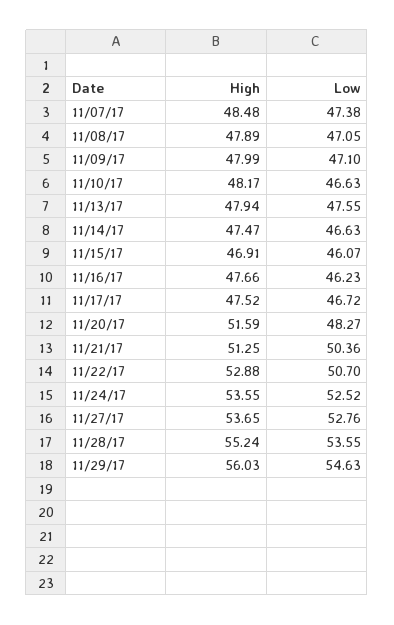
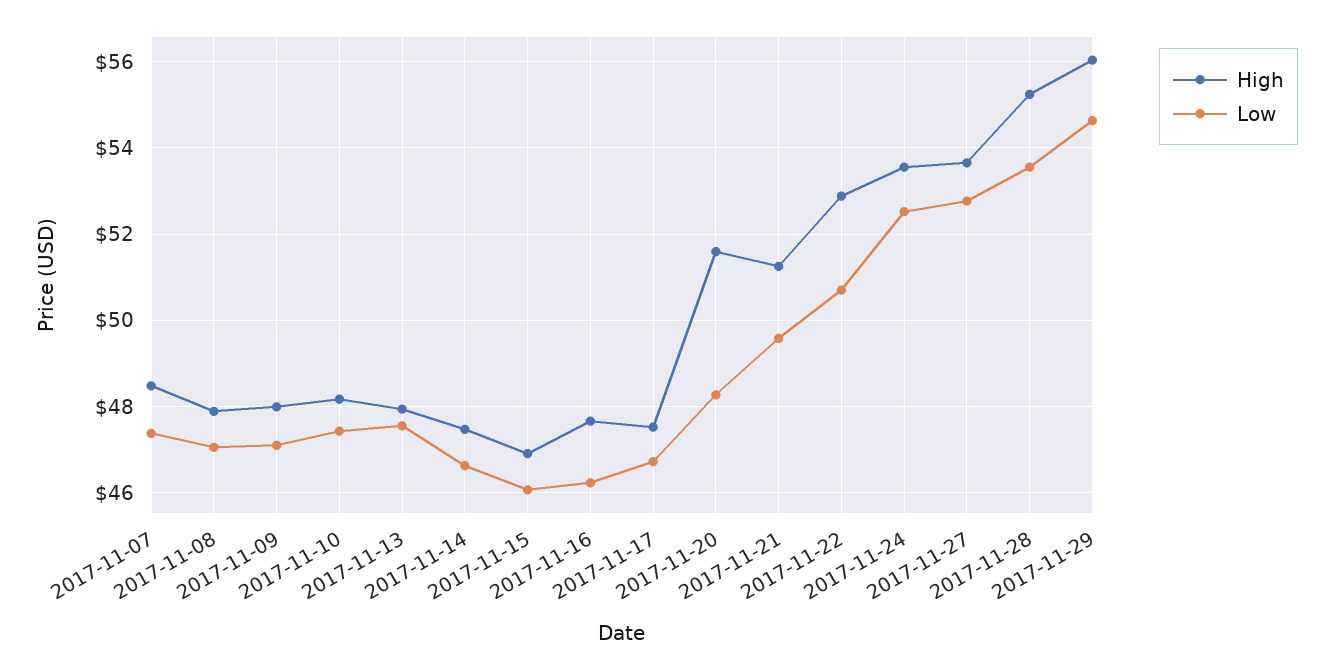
Low, 11/10/17: 46.63 -> 47.4
Low, 11/21/17: 50.36 -> 49.6

